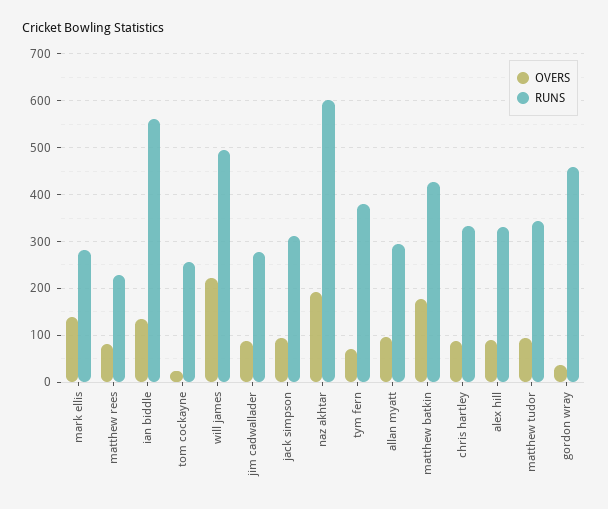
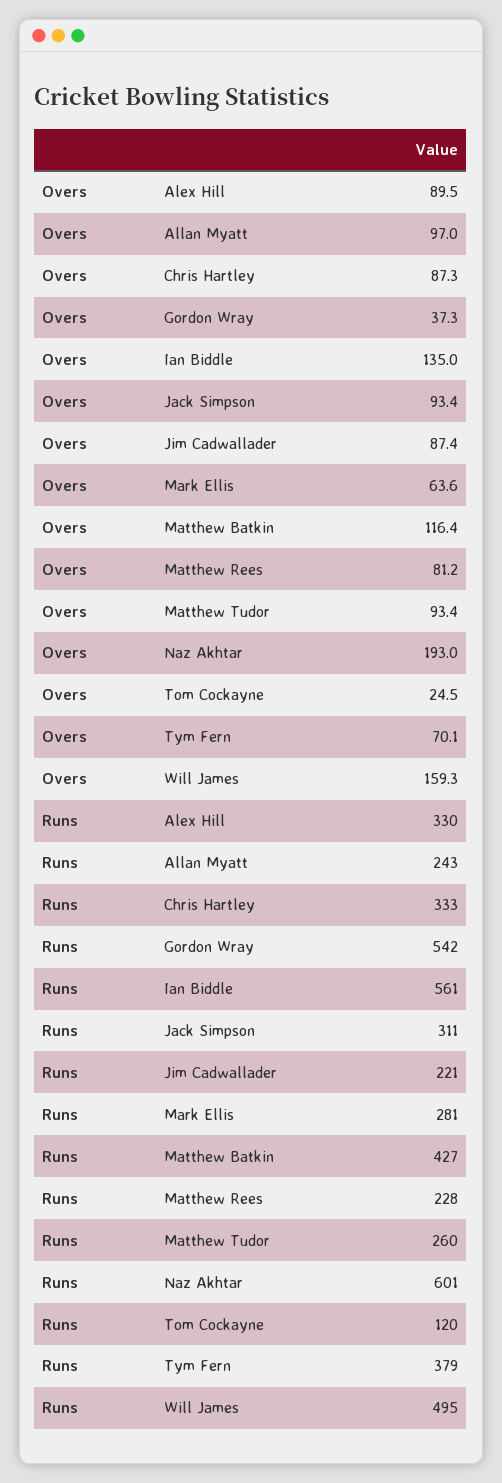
OVERS, mark ellis: 140 -> 63.6
RUNS, tom cockayne: 260 -> 120
OVERS, will james: 220 -> 159.3
RUNS, jim cadwallader: 280 -> 221
RUNS, allan myatt: 300 -> 243
OVERS, matthew batkin: 180 -> 116.4
RUNS, matthew tudor: 340 -> 260
RUNS, gordon wray: 460 -> 542

